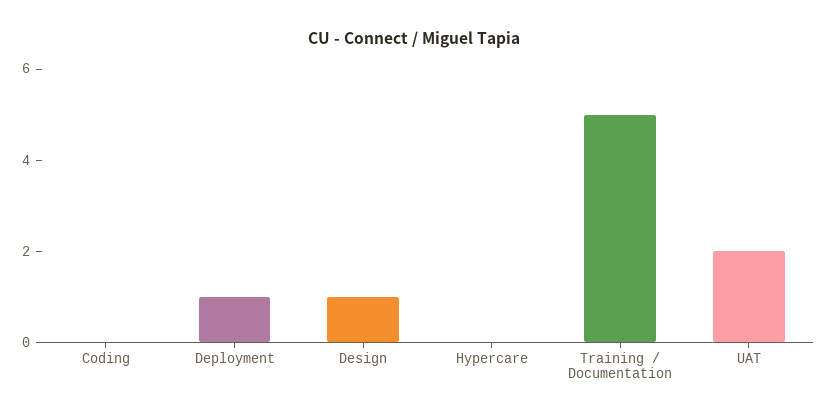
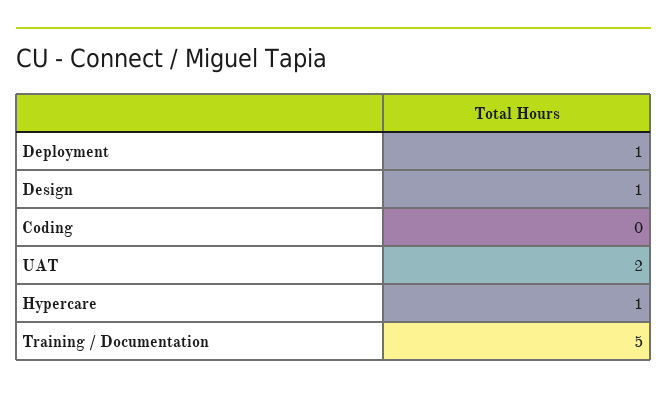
Hypercare: 0 -> 1

